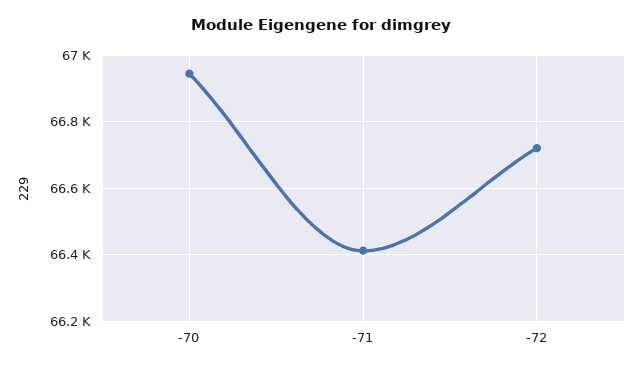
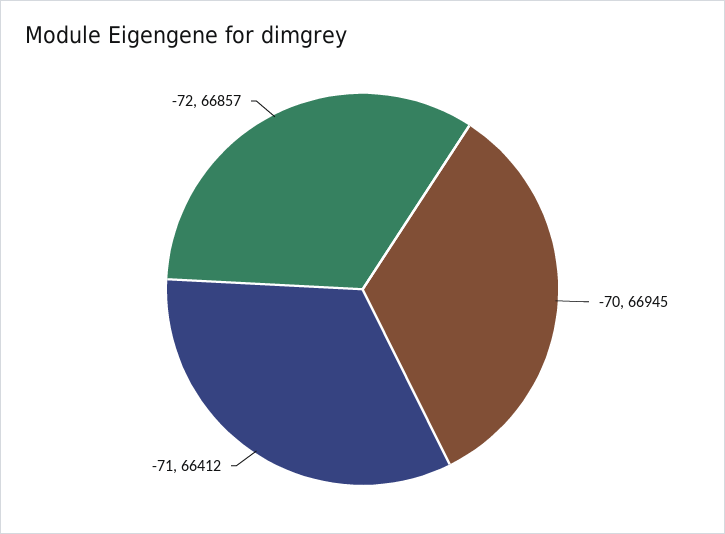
-72: 66720 -> 66857

